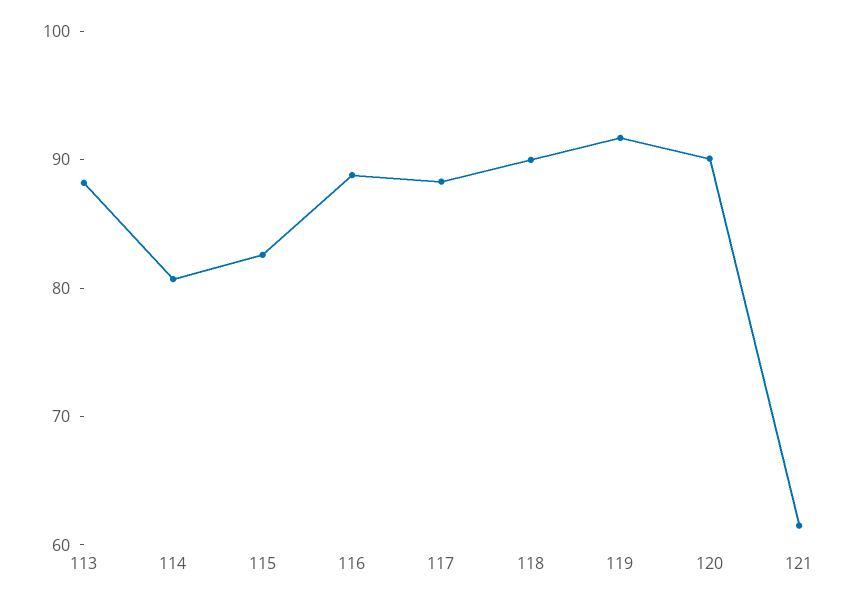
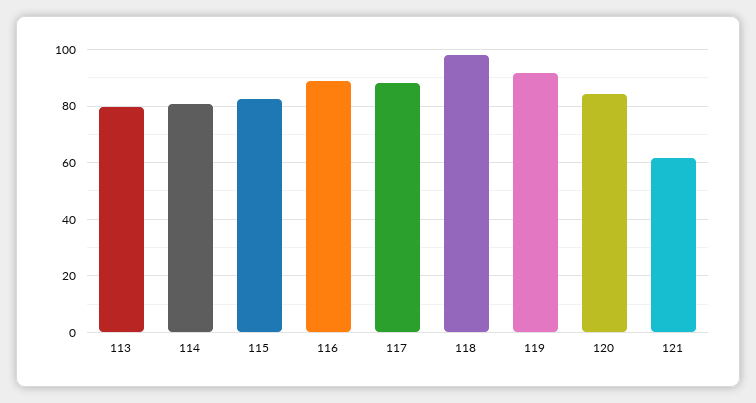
113: 88 -> 80
118: 90 -> 97.5
120: 90 -> 85

